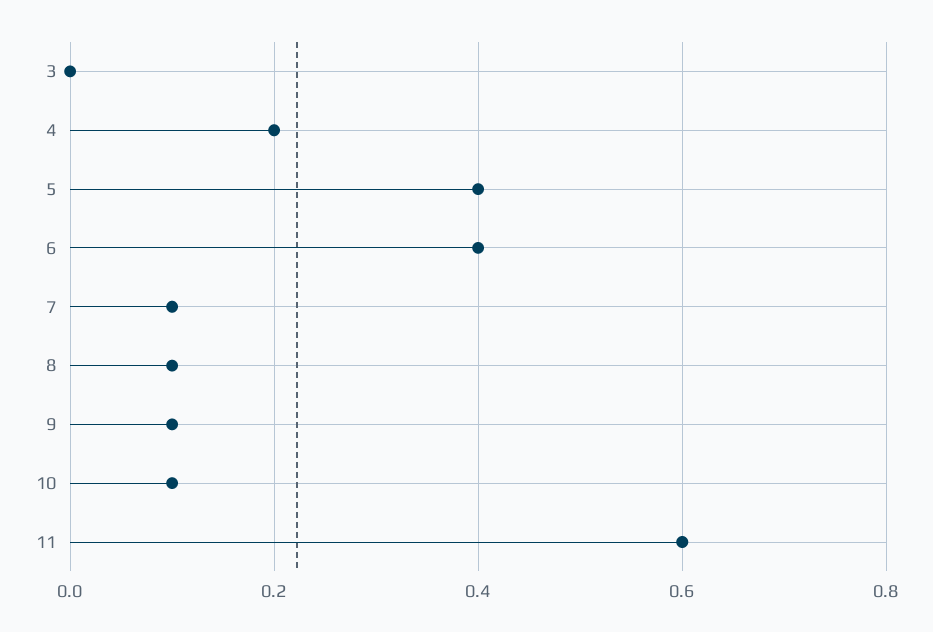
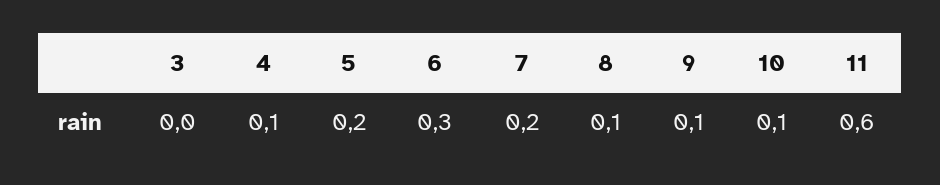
4: 0.2 -> 0.1
5: 0.4 -> 0.2
6: 0.4 -> 0.3
7: 0.1 -> 0.2

